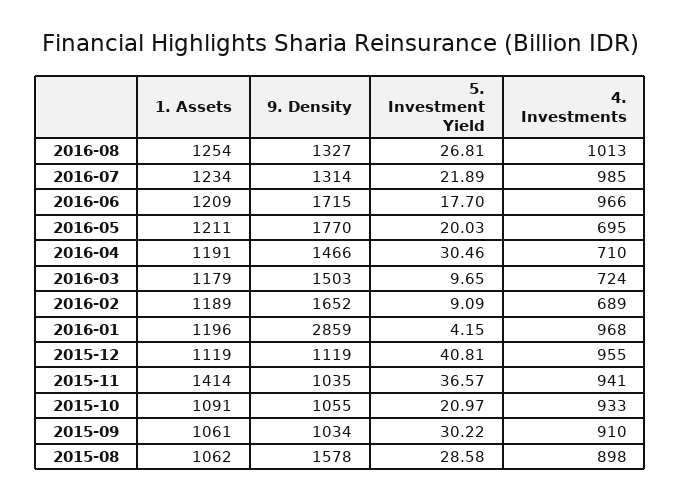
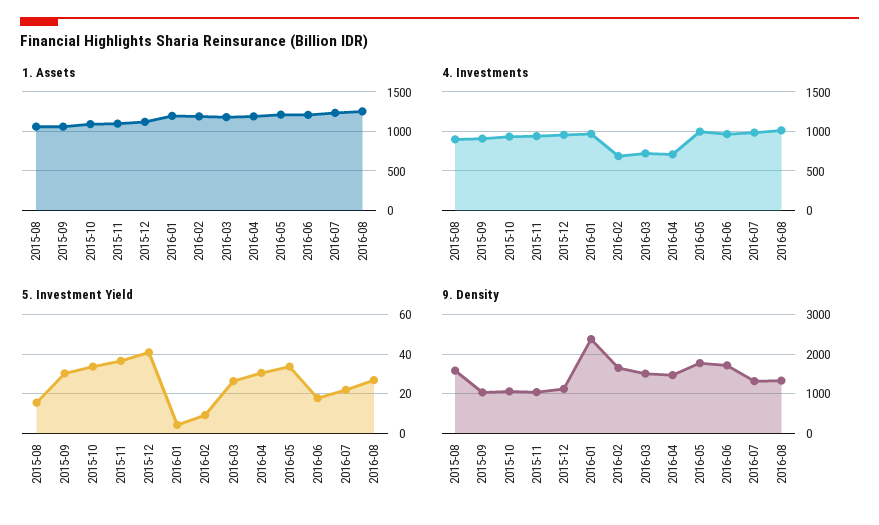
5. Investment Yield, 2016-05: 20.03 -> 35
4. Investments, 2016-05: 695 -> 1000
5. Investment Yield, 2016-03: 9.65 -> 25
9. Density, 2016-01: 2859 -> 2400
1. Assets, 2015-11: 1414 -> 1100
5. Investment Yield, 2015-10: 20.97 -> 35
5. Investment Yield, 2015-08: 28.58 -> 15

